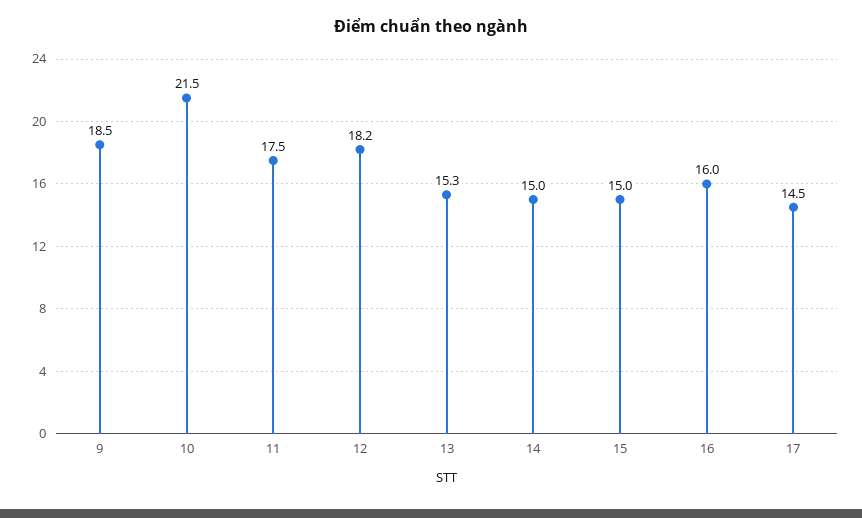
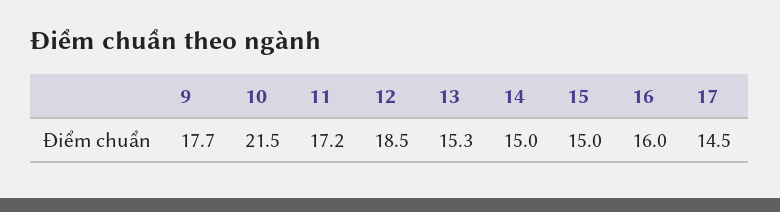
9: 18.5 -> 17.7
11: 17.5 -> 17.2
12: 18.2 -> 18.5

